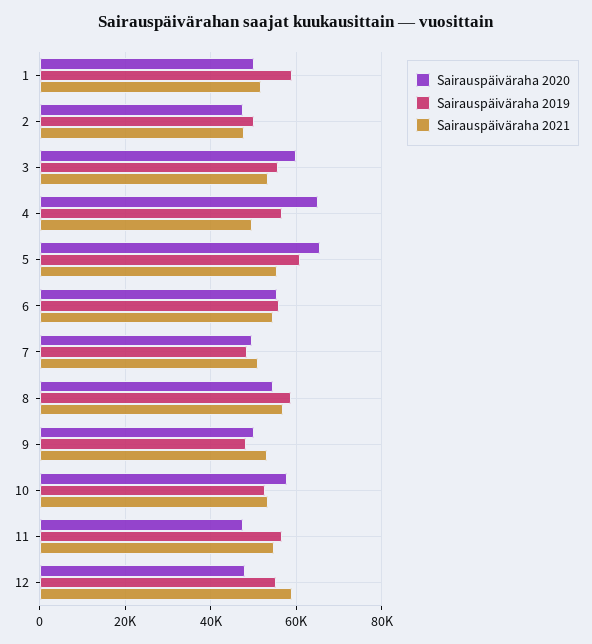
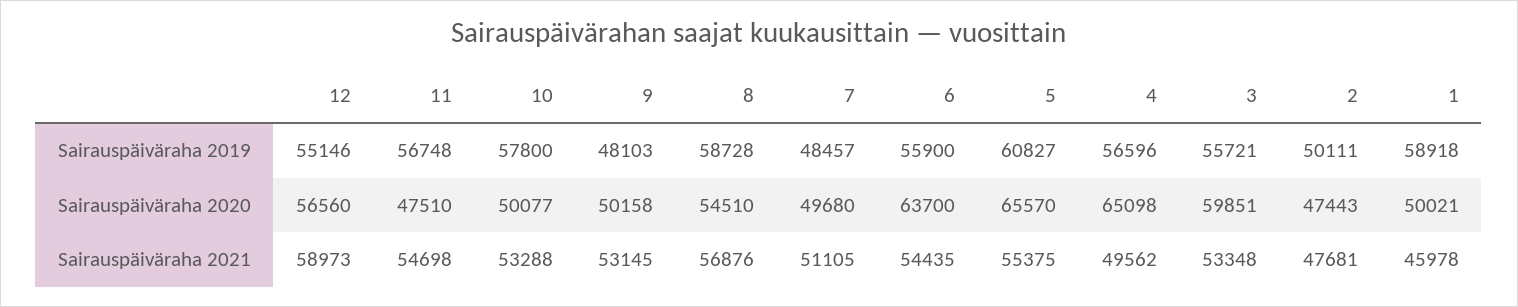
Sairauspäiväraha 2021, 1: 52000 -> 45978
Sairauspäiväraha 2020, 6: 56000 -> 63700
Sairauspäiväraha 2020, 10: 58000 -> 50077
Sairauspäiväraha 2019, 10: 52000 -> 57800
Sairauspäiväraha 2020, 12: 48000 -> 56560

